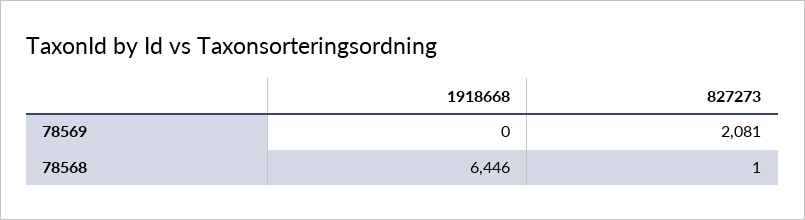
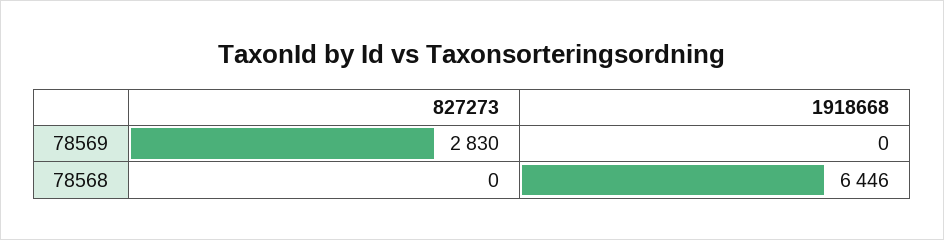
827273, 78569: 2081 -> 2830
827273, 78568: 1 -> 0

